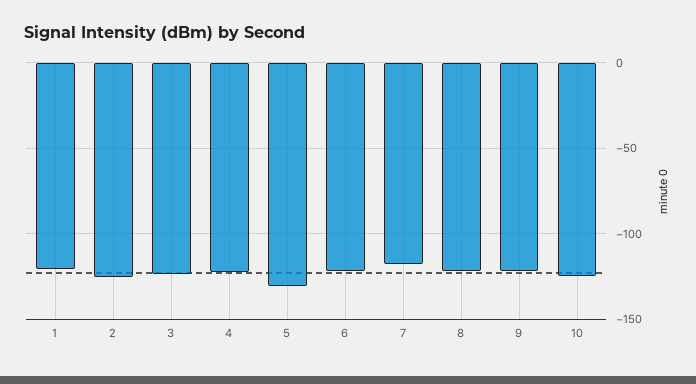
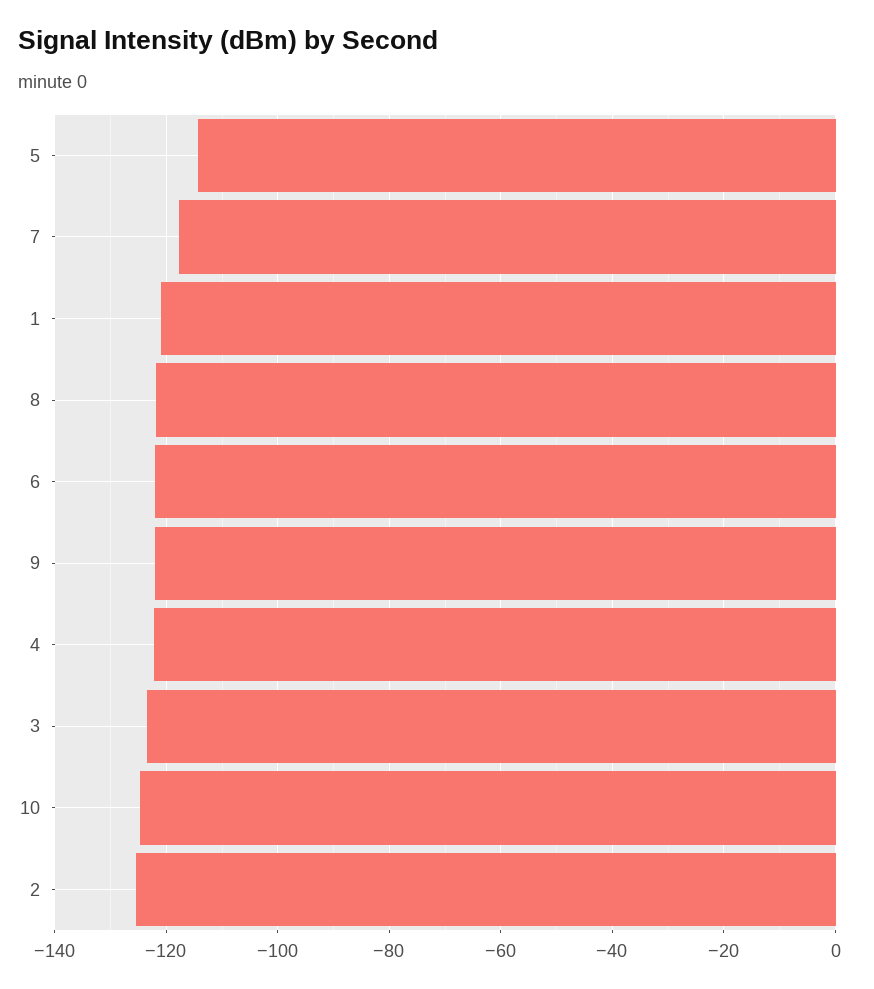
5: -130 -> -114

